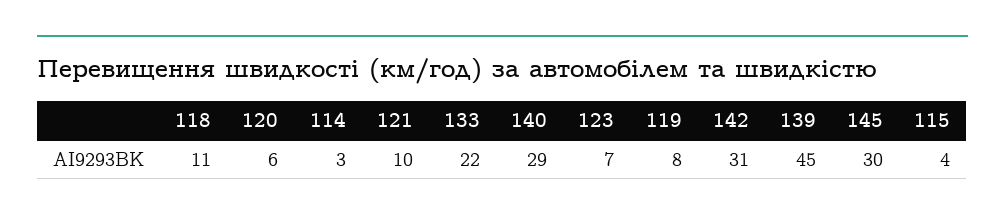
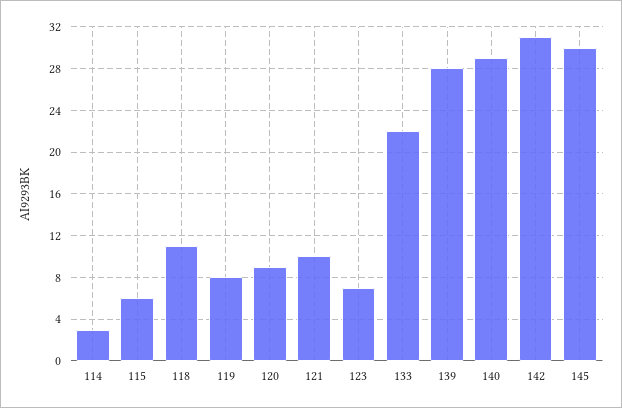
120: 6 -> 9
139: 45 -> 28
115: 4 -> 6

